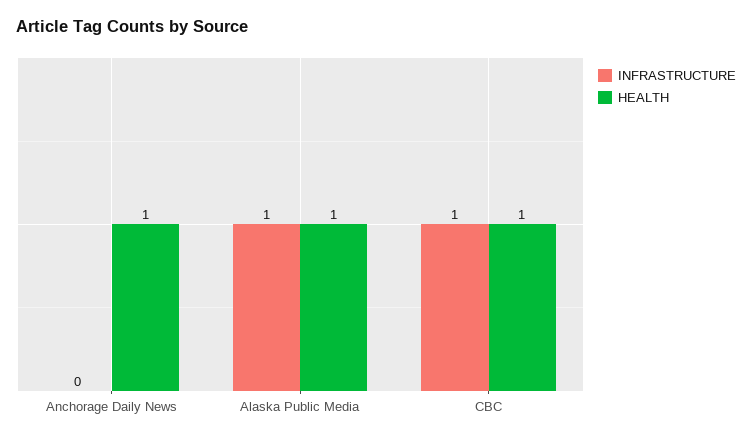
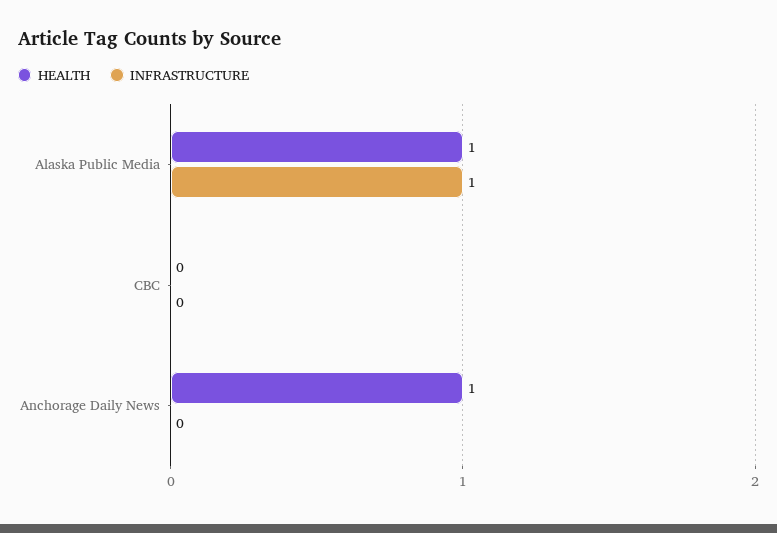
INFRASTRUCTURE, CBC: 1 -> 0
HEALTH, CBC: 1 -> 0

